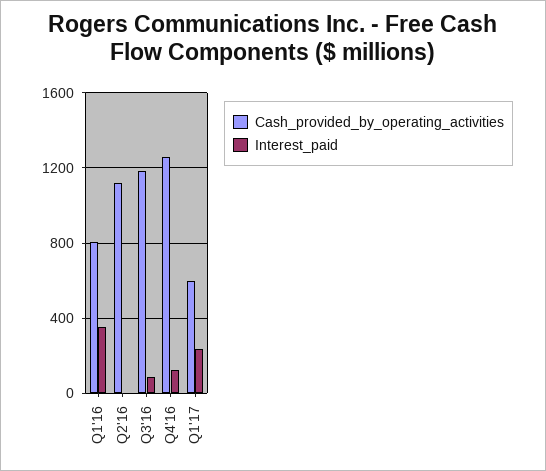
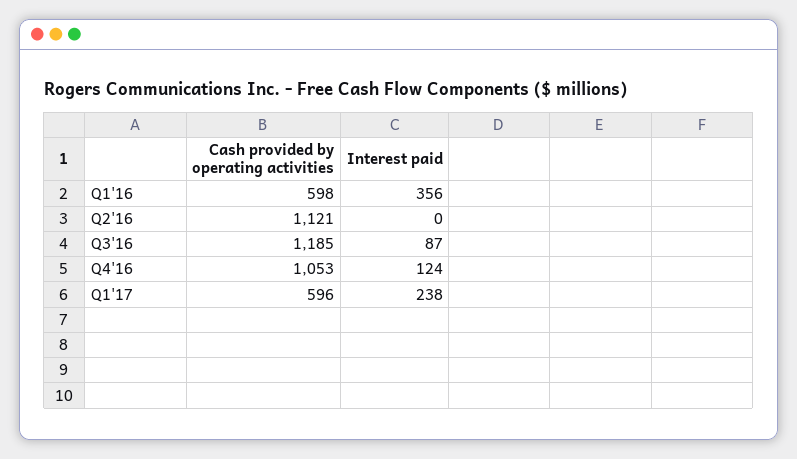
Cash_provided_by_operating_activities, Q1'16: 800 -> 598
Cash_provided_by_operating_activities, Q4'16: 1250 -> 1053

